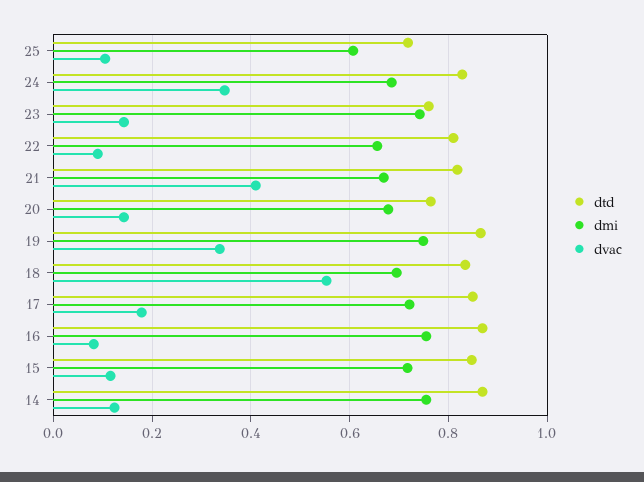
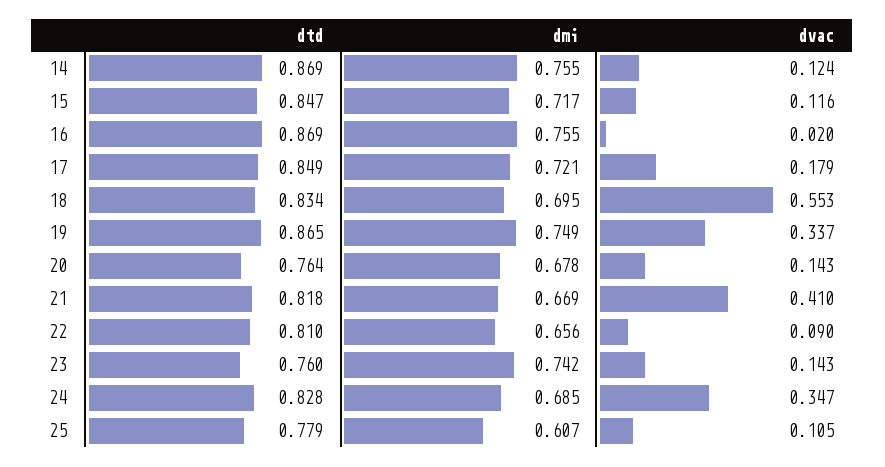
dtd, 25: 0.72 -> 0.779
dvac, 16: 0.08 -> 0.02

